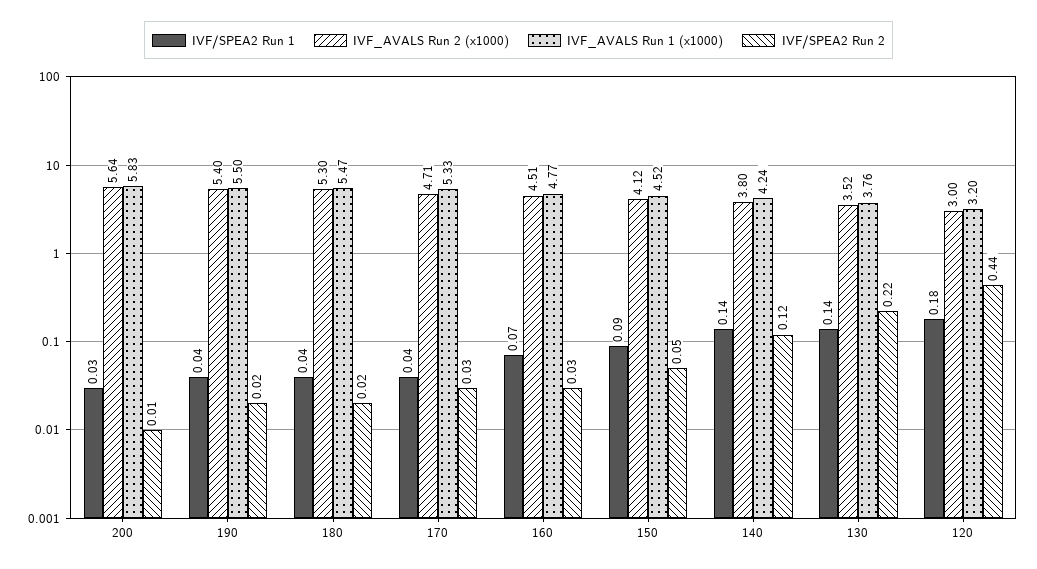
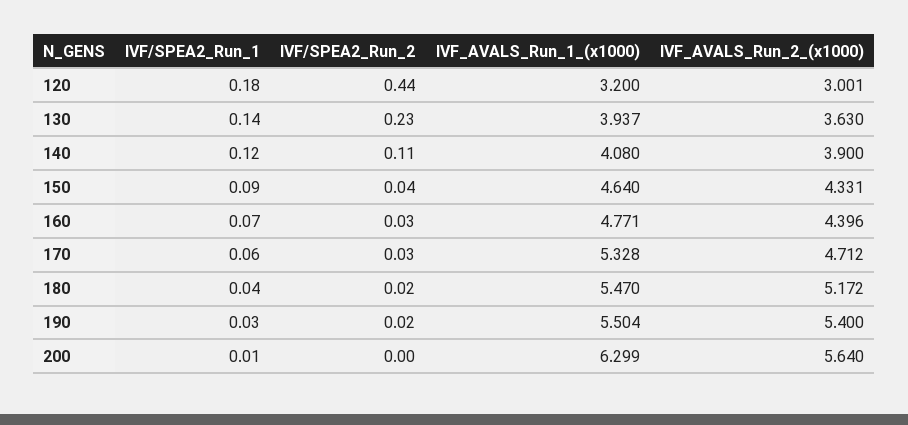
IVF/SPEA2 Run 1, 200: 0.03 -> 0.01
IVF_AVALS Run 1 (x1000), 200: 5.83 -> 6.299
IVF/SPEA2 Run 2, 200: 0.01 -> 0
IVF/SPEA2 Run 1, 190: 0.04 -> 0.03
IVF_AVALS Run 2 (x1000), 180: 5.3 -> 5.172
IVF/SPEA2 Run 1, 170: 0.04 -> 0.06
IVF_AVALS Run 2 (x1000), 160: 4.51 -> 4.396
IVF_AVALS Run 2 (x1000), 150: 4.12 -> 4.331
IVF_AVALS Run 1 (x1000), 150: 4.52 -> 4.64
IVF/SPEA2 Run 2, 150: 0.05 -> 0.04
IVF/SPEA2 Run 1, 140: 0.14 -> 0.12
IVF_AVALS Run 2 (x1000), 140: 3.8 -> 3.9
IVF_AVALS Run 1 (x1000), 140: 4.24 -> 4.08
IVF/SPEA2 Run 2, 140: 0.12 -> 0.11
IVF_AVALS Run 2 (x1000), 130: 3.52 -> 3.63
IVF_AVALS Run 1 (x1000), 130: 3.76 -> 3.937
IVF/SPEA2 Run 2, 130: 0.22 -> 0.23

